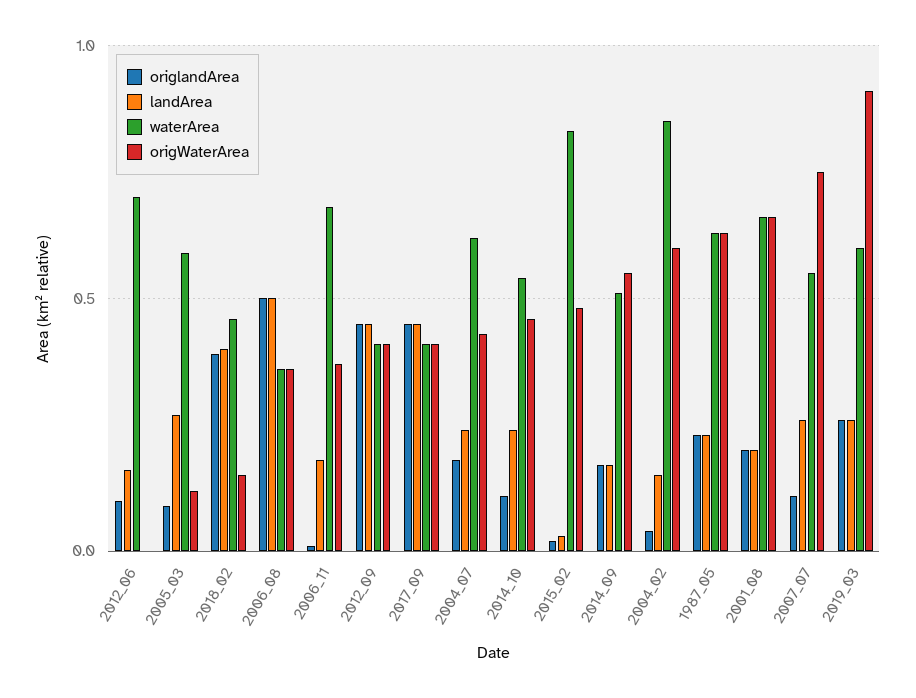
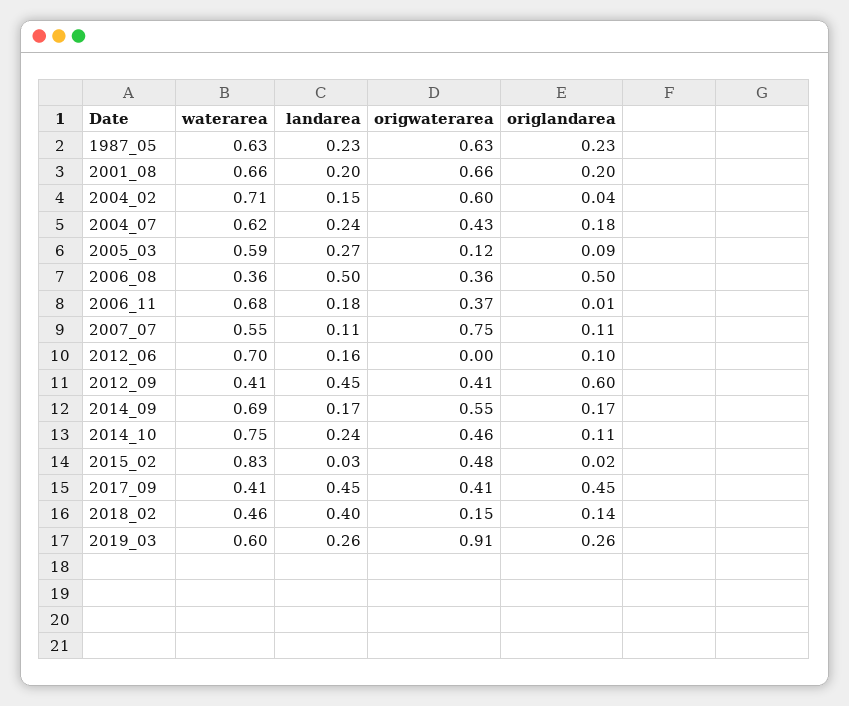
origlandArea, 2018_02: 0.4 -> 0.14
origlandArea, 2012_09: 0.45 -> 0.6
waterArea, 2014_10: 0.55 -> 0.75
waterArea, 2014_09: 0.5 -> 0.69
waterArea, 2004_02: 0.85 -> 0.71
landArea, 2007_07: 0.25 -> 0.11

